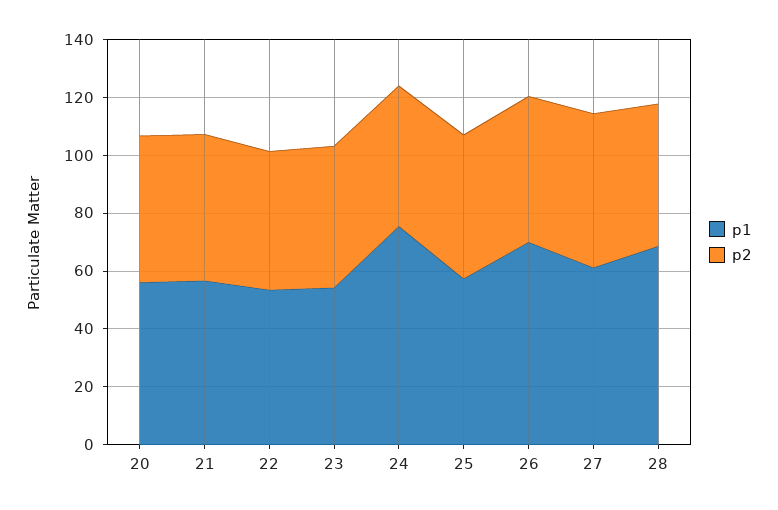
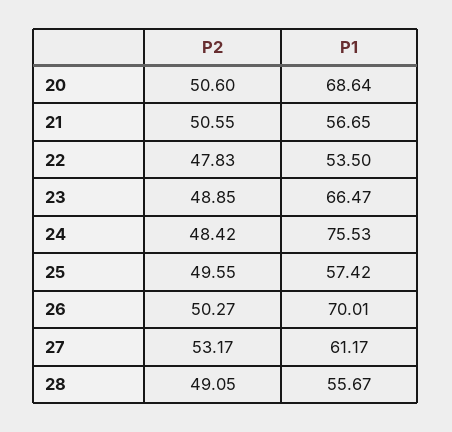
p1, 20: 55 -> 68.64
p1, 23: 55 -> 66.47
p1, 28: 70 -> 55.67

